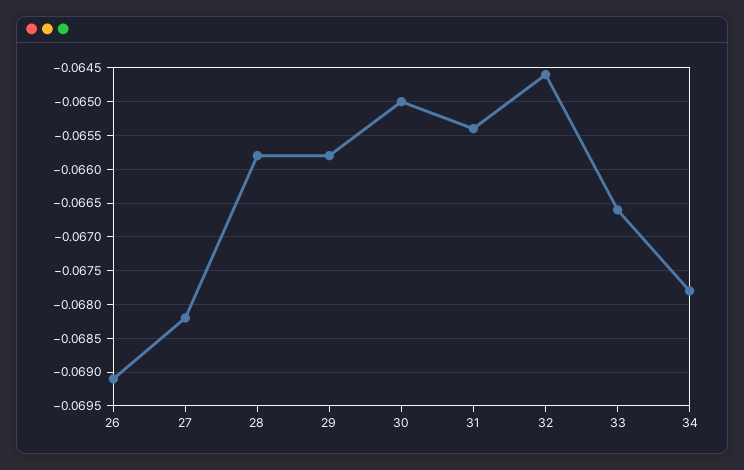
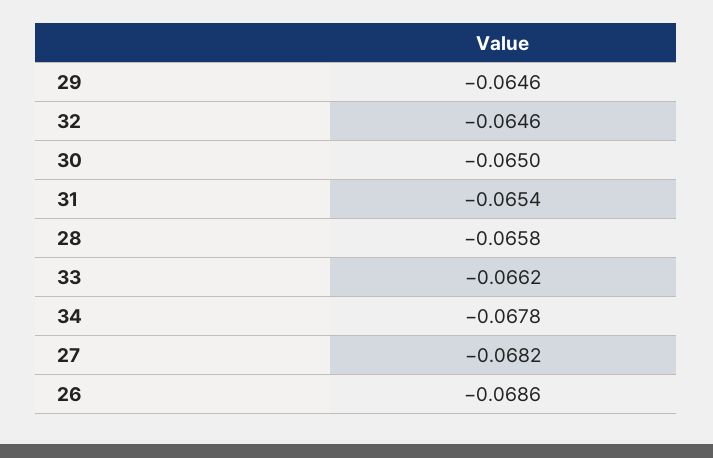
26: -0.0691 -> -0.0686
29: -0.0658 -> -0.0646
33: -0.0666 -> -0.0662

